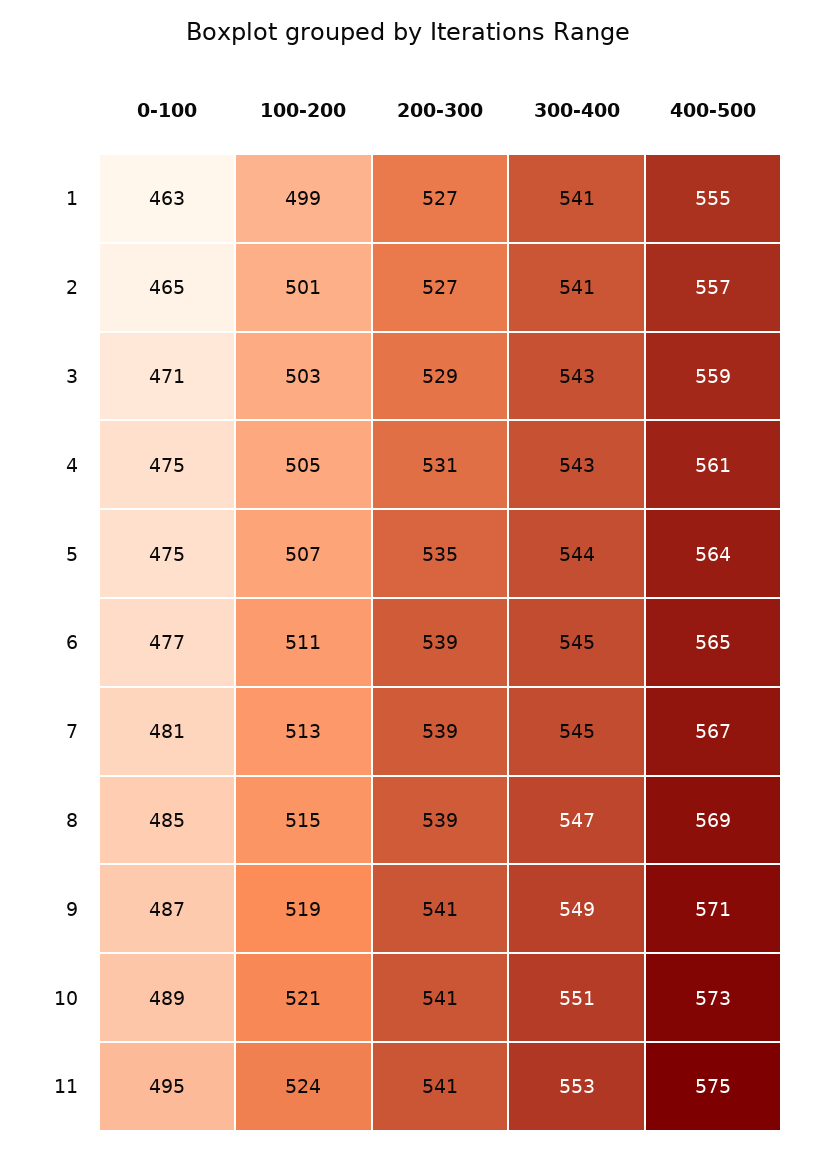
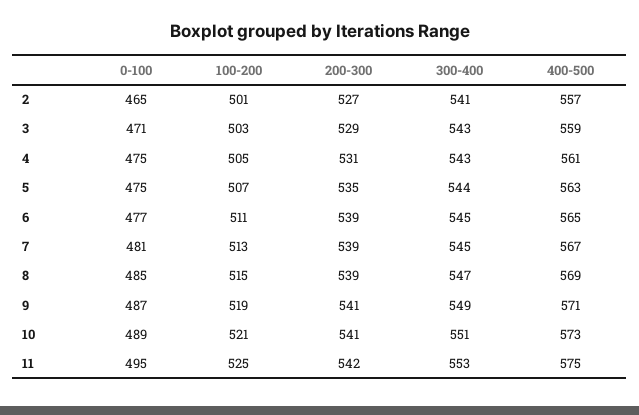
0-100, 1: 463 -> none
100-200, 1: 499 -> none
200-300, 1: 527 -> none
300-400, 1: 541 -> none
400-500, 1: 555 -> none
400-500, 5: 564 -> 563
100-200, 11: 524 -> 525
200-300, 11: 541 -> 542

